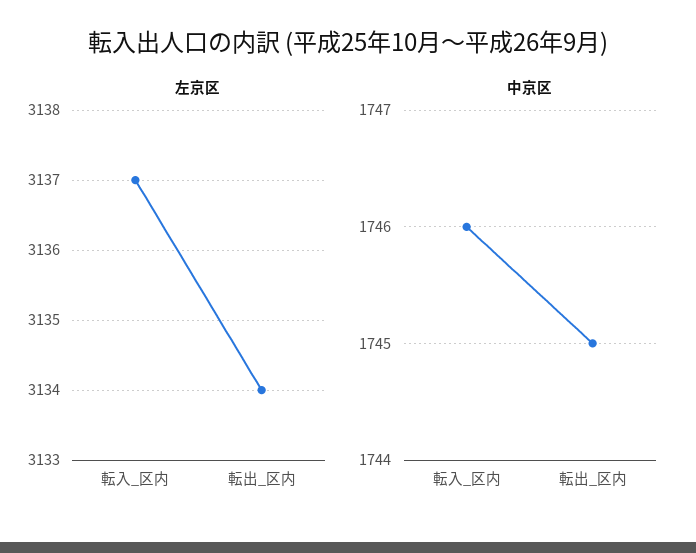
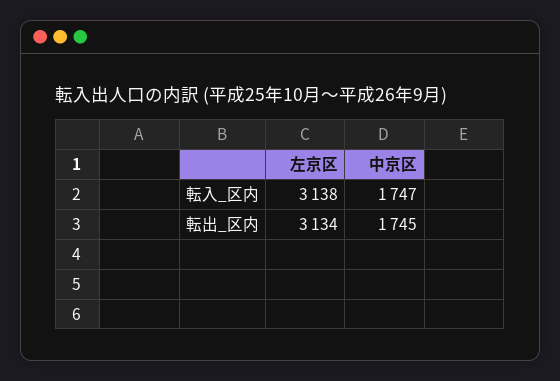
左京区, 転入_区内: 3137 -> 3138
中京区, 転入_区内: 1746 -> 1747

